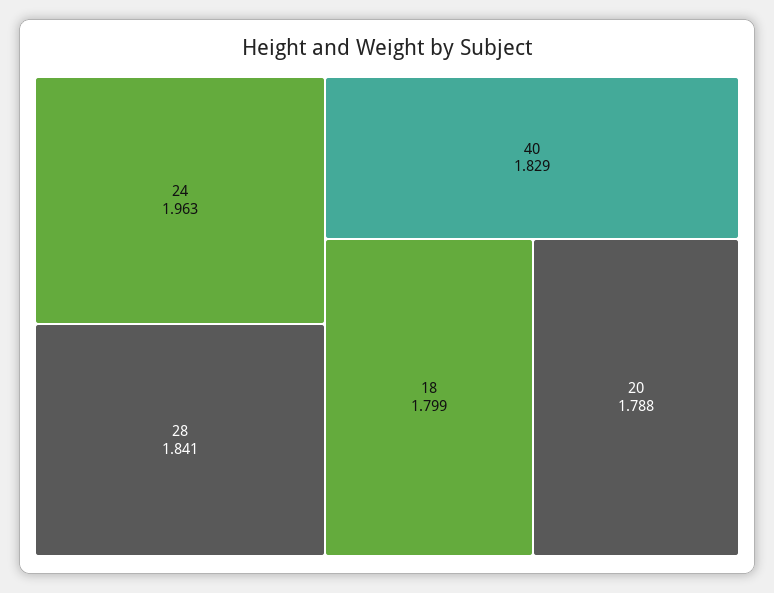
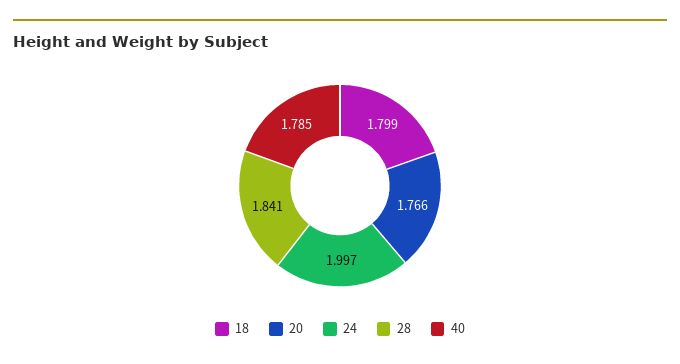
24: 1.963 -> 1.997
40: 1.829 -> 1.785
20: 1.788 -> 1.766

